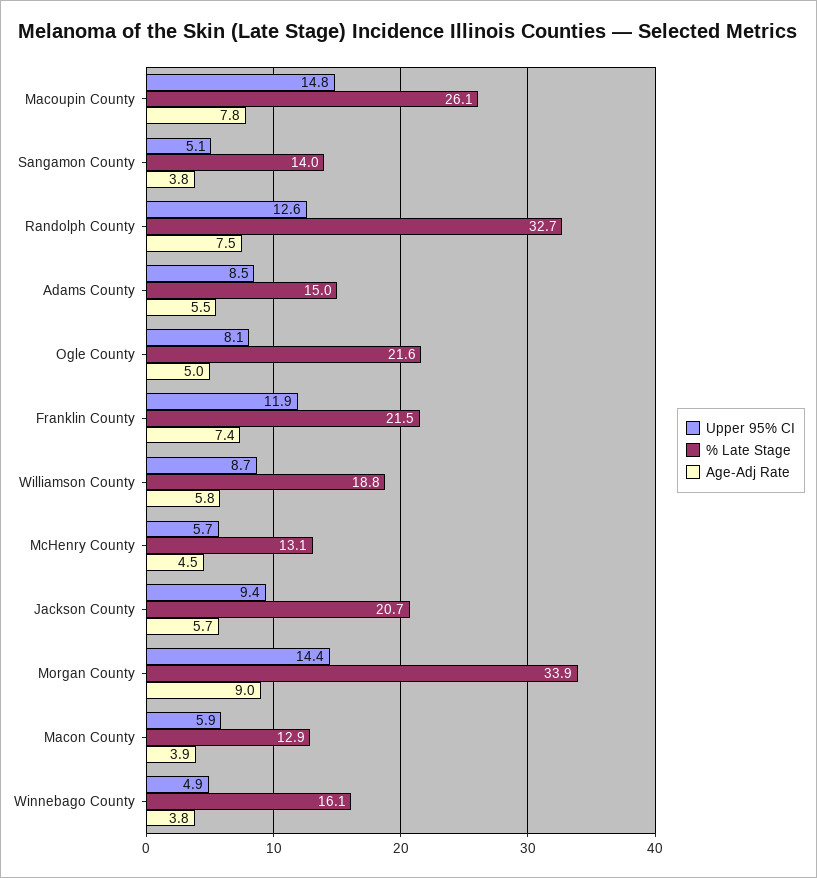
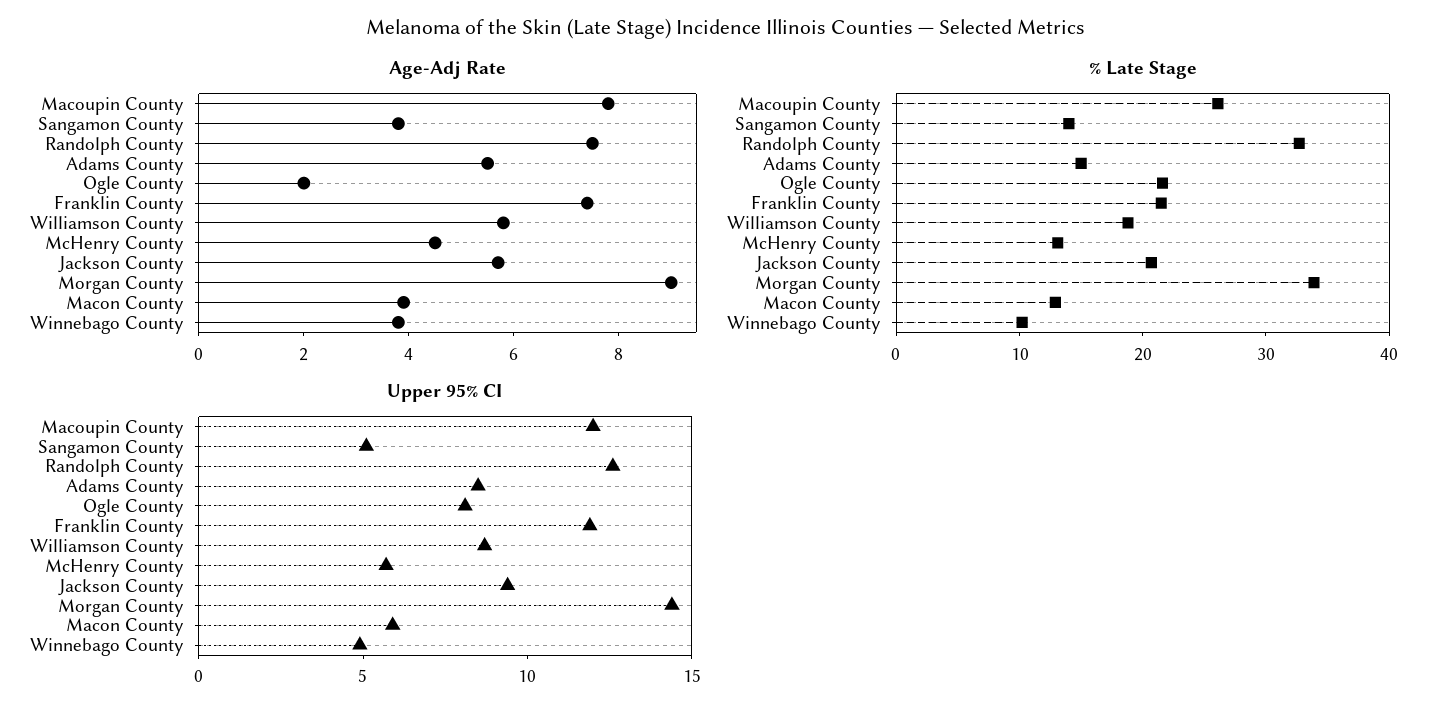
Upper 95% CI, Macoupin County: 14.8 -> 12
Age-Adj Rate, Ogle County: 5 -> 2
% Late Stage, Winnebago County: 16.1 -> 10

